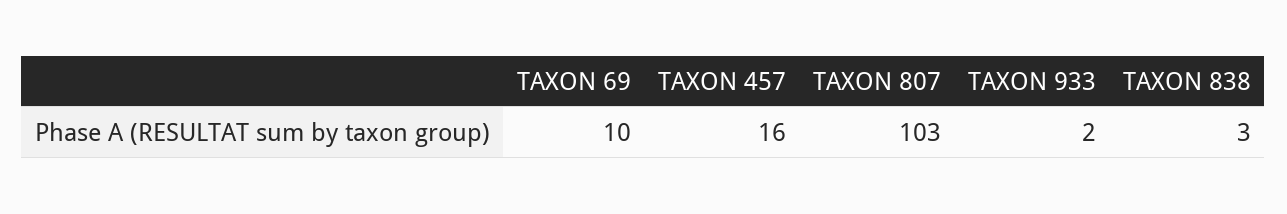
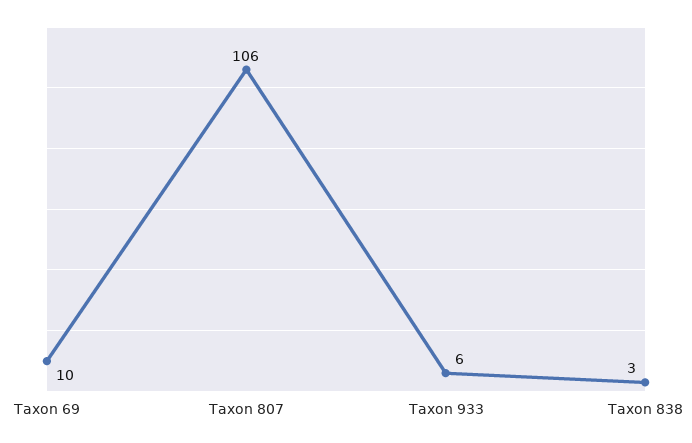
TAXON 457: 16 -> none
TAXON 807: 103 -> 106
TAXON 933: 2 -> 6

